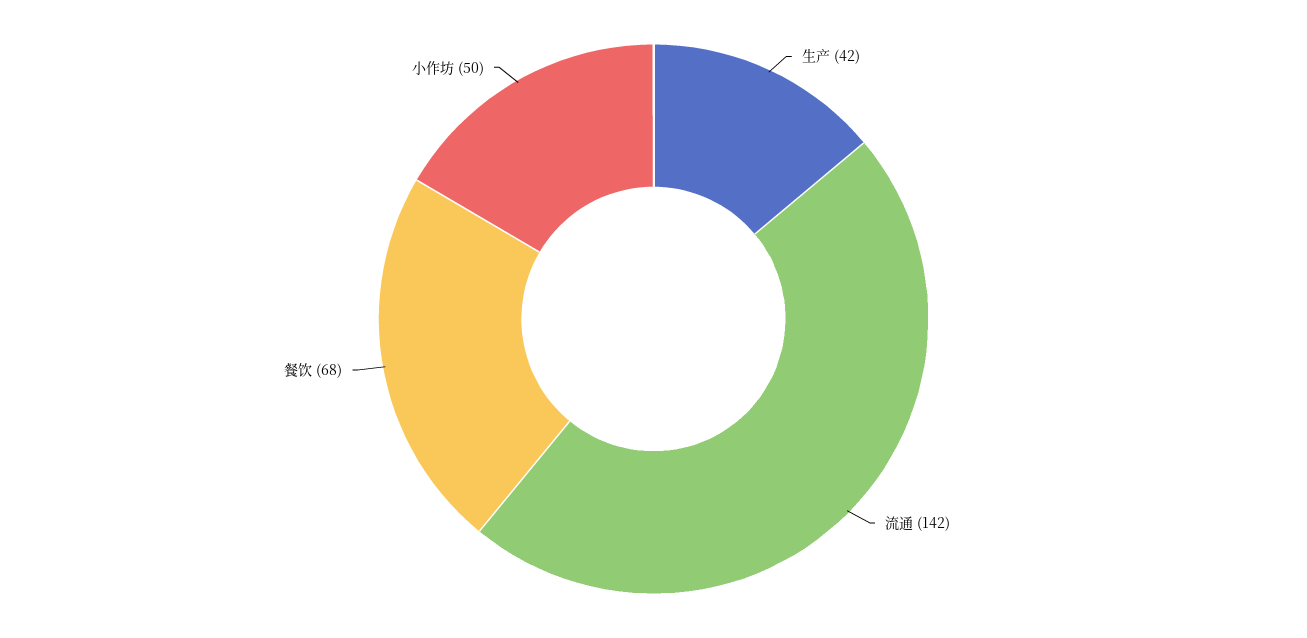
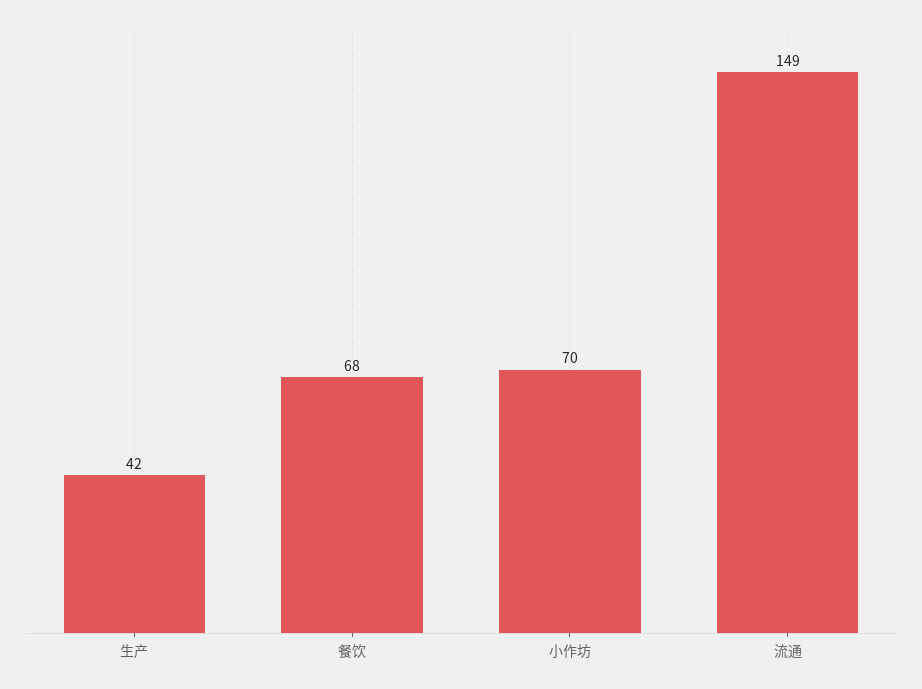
流通: 142 -> 149
小作坊: 50 -> 70

